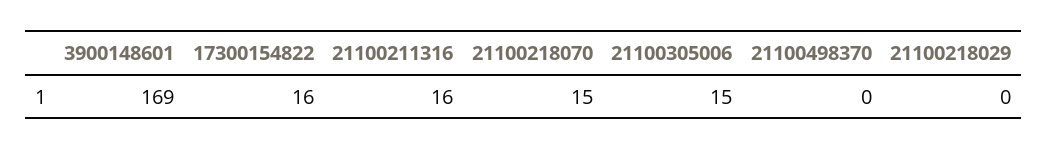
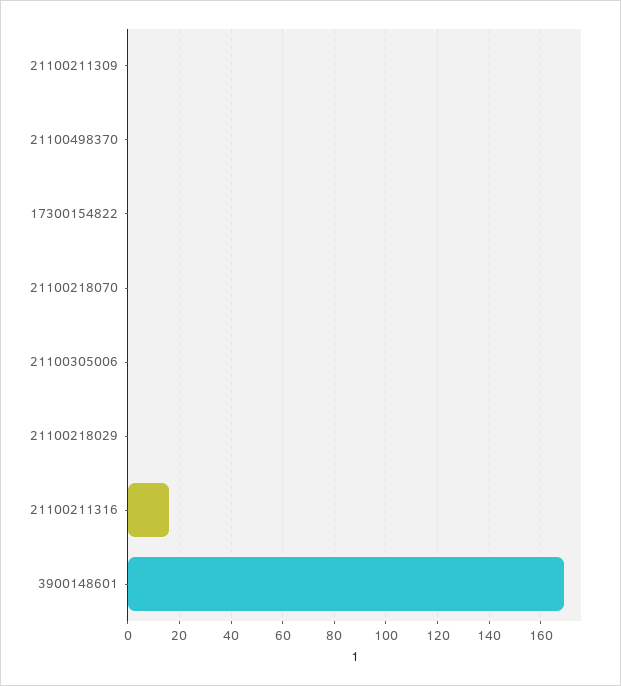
17300154822: 16 -> 0
21100218070: 15 -> 0
21100305006: 15 -> 0
21100211309: none -> 0

